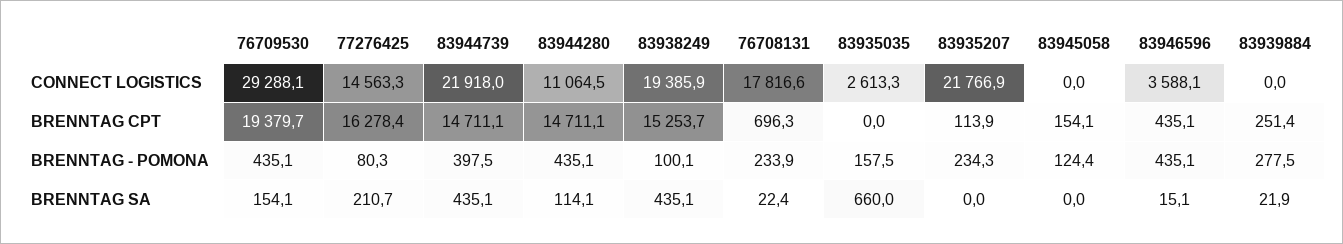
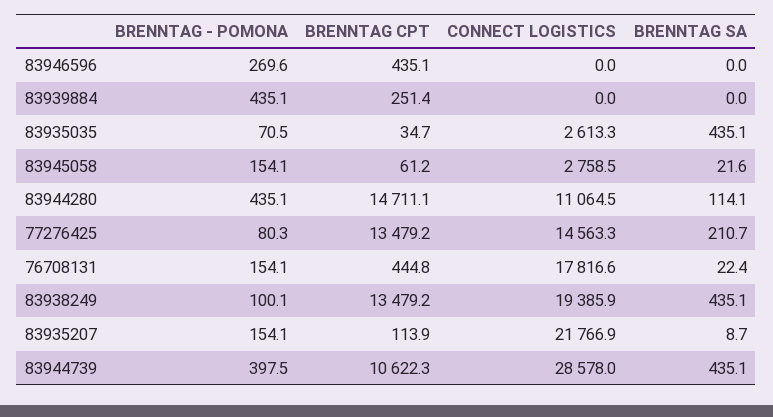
76709530, CONNECT LOGISTICS: 29288.1 -> none
83944739, CONNECT LOGISTICS: 21918 -> 28578
83945058, CONNECT LOGISTICS: 0 -> 2758.5
83946596, CONNECT LOGISTICS: 3588.1 -> 0
76709530, BRENNTAG CPT: 19379.7 -> none
77276425, BRENNTAG CPT: 16278.4 -> 13479.2
83944739, BRENNTAG CPT: 14711.1 -> 10622.3
83938249, BRENNTAG CPT: 15253.7 -> 13479.2
76708131, BRENNTAG CPT: 696.3 -> 444.8
83935035, BRENNTAG CPT: 0 -> 34.7
83945058, BRENNTAG CPT: 154.1 -> 61.2
76709530, BRENNTAG - POMONA: 435.1 -> none
76708131, BRENNTAG - POMONA: 233.9 -> 154.1
83935035, BRENNTAG - POMONA: 157.5 -> 70.5
83935207, BRENNTAG - POMONA: 234.3 -> 154.1
83945058, BRENNTAG - POMONA: 124.4 -> 154.1
83946596, BRENNTAG - POMONA: 435.1 -> 269.6
83939884, BRENNTAG - POMONA: 277.5 -> 435.1
76709530, BRENNTAG SA: 154.1 -> none
83935035, BRENNTAG SA: 660 -> 435.1
83935207, BRENNTAG SA: 0 -> 8.7
83945058, BRENNTAG SA: 0 -> 21.6
83946596, BRENNTAG SA: 15.1 -> 0
83939884, BRENNTAG SA: 21.9 -> 0

